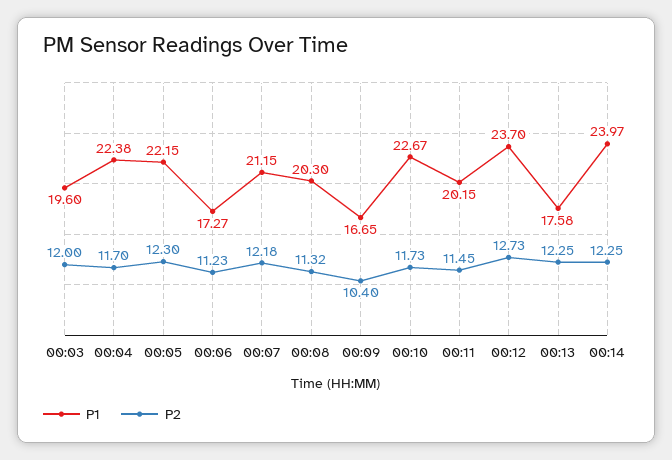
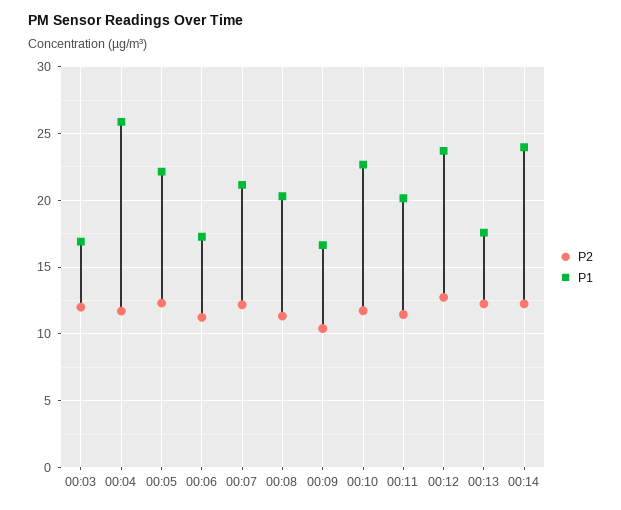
P1, 00:03: 19.6 -> 17
P1, 00:04: 22.38 -> 26

